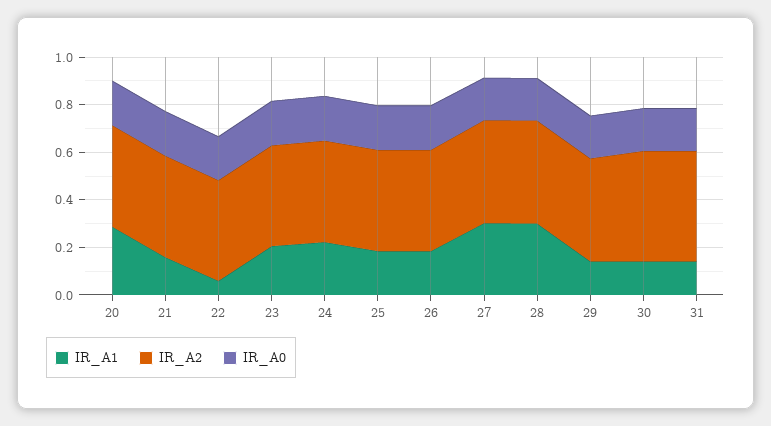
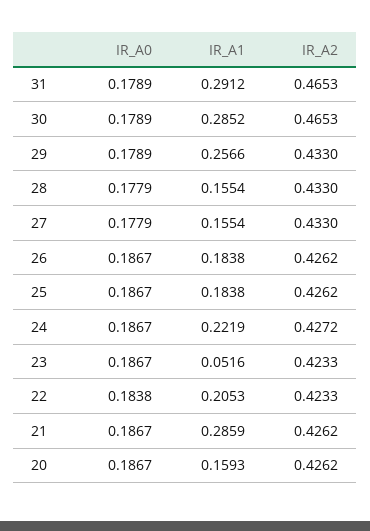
IR_A1, 20: 0.3 -> 0.1593
IR_A1, 21: 0.15 -> 0.2859
IR_A1, 22: 0.05 -> 0.2053
IR_A1, 23: 0.2 -> 0.0516
IR_A1, 27: 0.3 -> 0.1554
IR_A1, 28: 0.3 -> 0.1554
IR_A1, 29: 0.15 -> 0.2566
IR_A1, 30: 0.15 -> 0.2852
IR_A1, 31: 0.15 -> 0.2912

